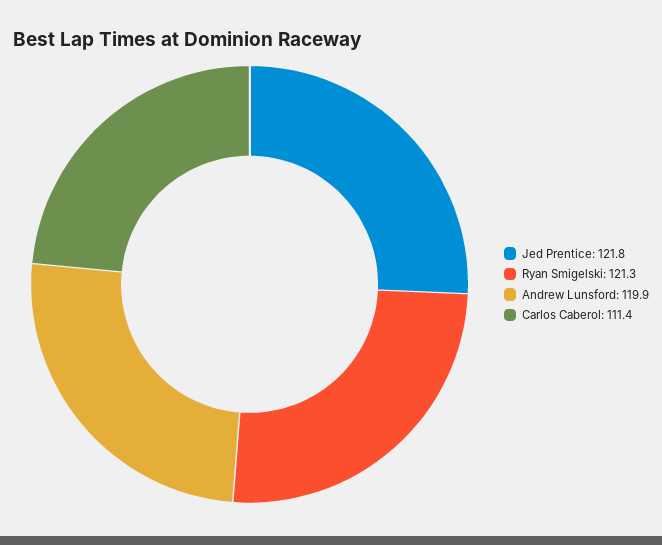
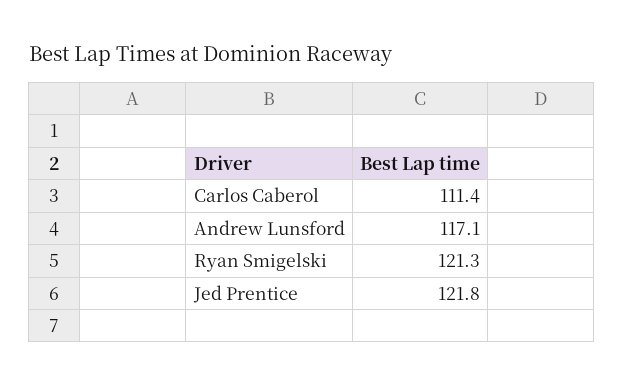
Andrew Lunsford: 119.9 -> 117.1

